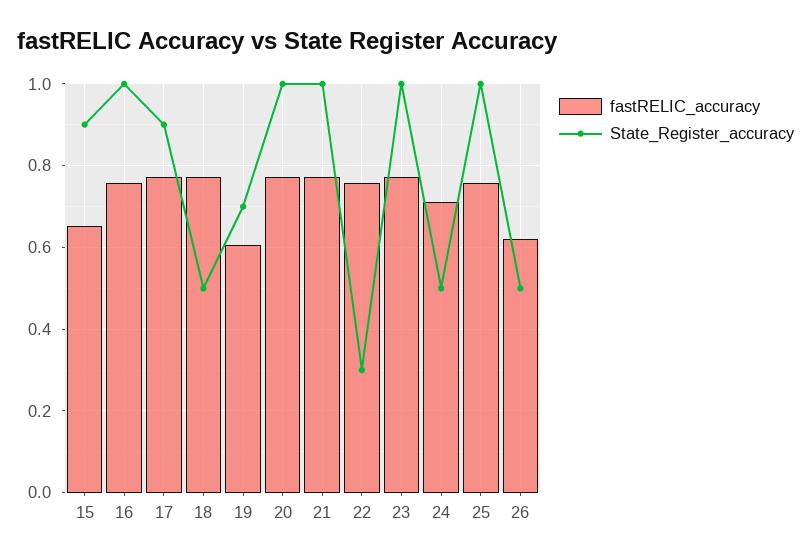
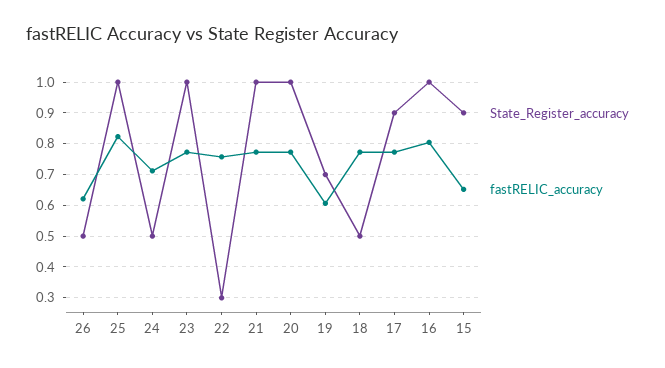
fastRELIC_accuracy, 16: 0.76 -> 0.8
fastRELIC_accuracy, 25: 0.76 -> 0.82

